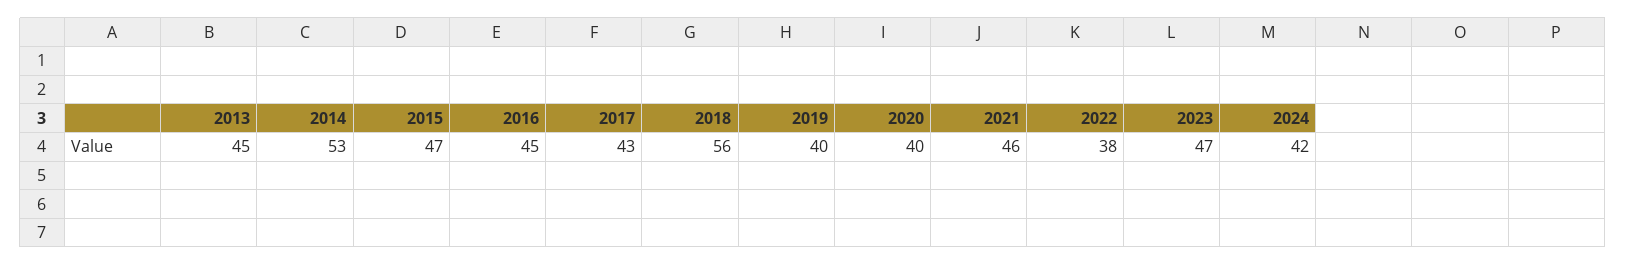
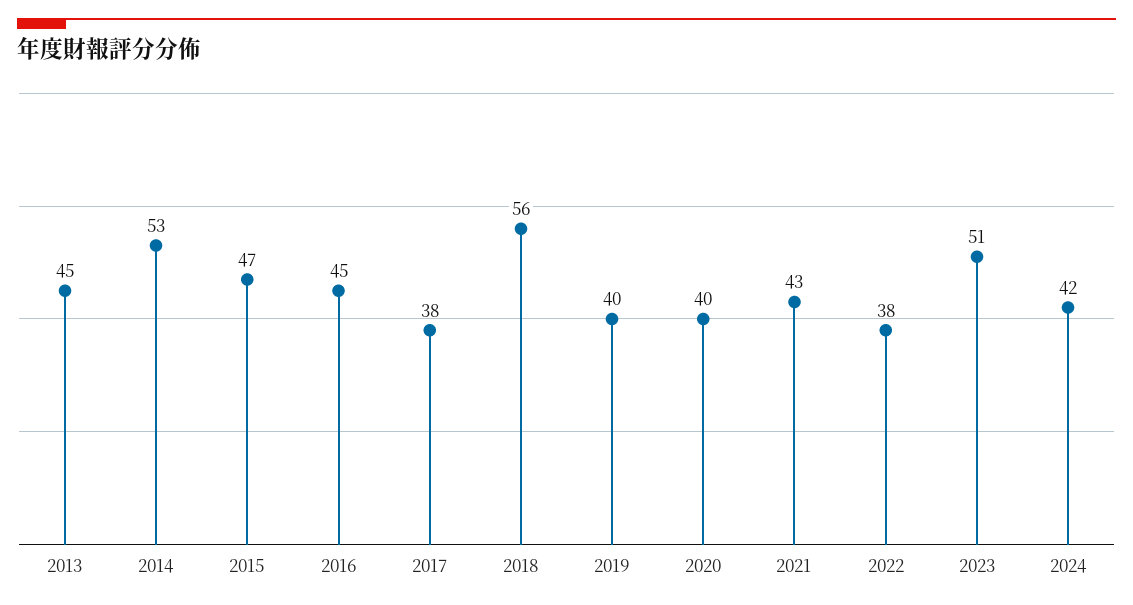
2017: 43 -> 38
2021: 46 -> 43
2023: 47 -> 51

